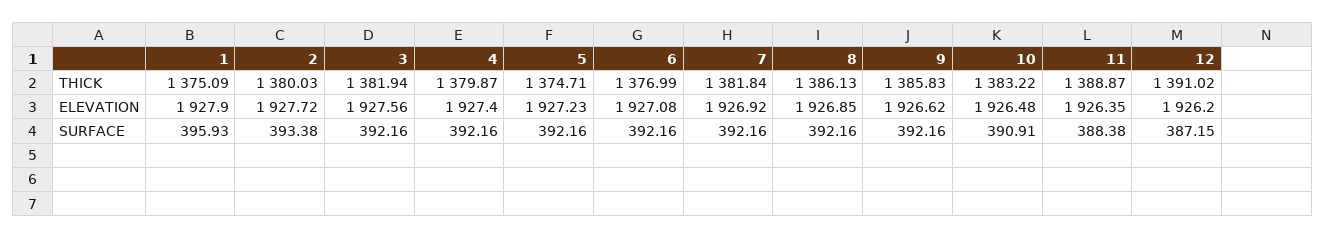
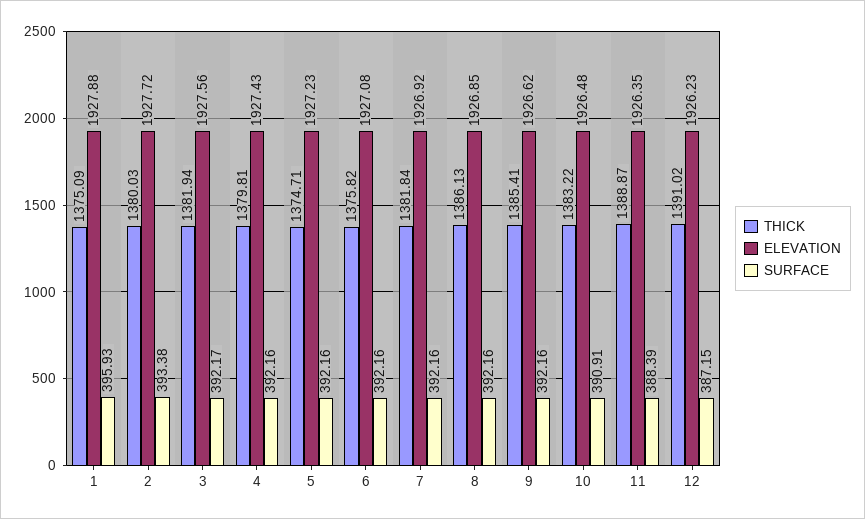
THICK, 4: 1379.87 -> 1379.81
THICK, 6: 1376.99 -> 1375.82
THICK, 9: 1385.83 -> 1385.41
ELEVATION, 1: 1927.9 -> 1927.88
ELEVATION, 4: 1927.4 -> 1927.43
ELEVATION, 12: 1926.2 -> 1926.23
SURFACE, 3: 392.16 -> 392.17
SURFACE, 11: 388.38 -> 388.39

